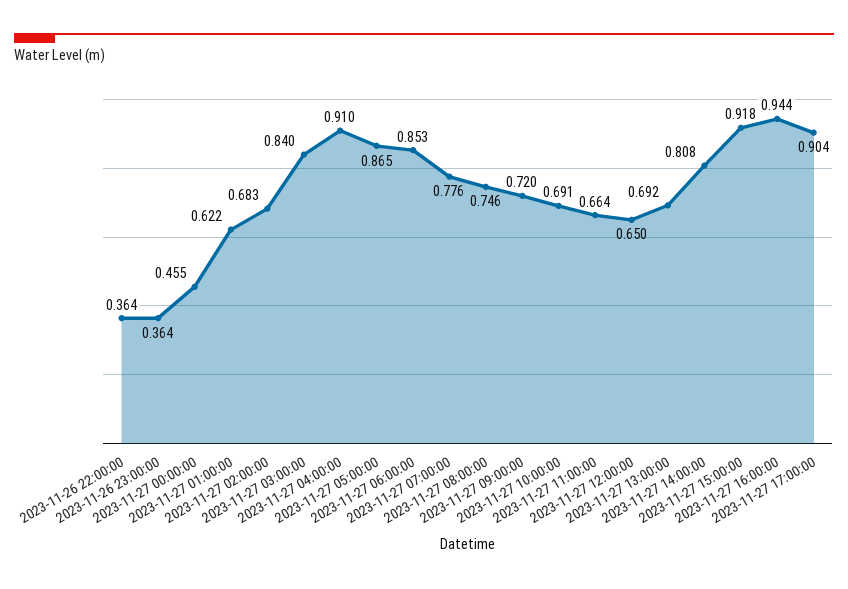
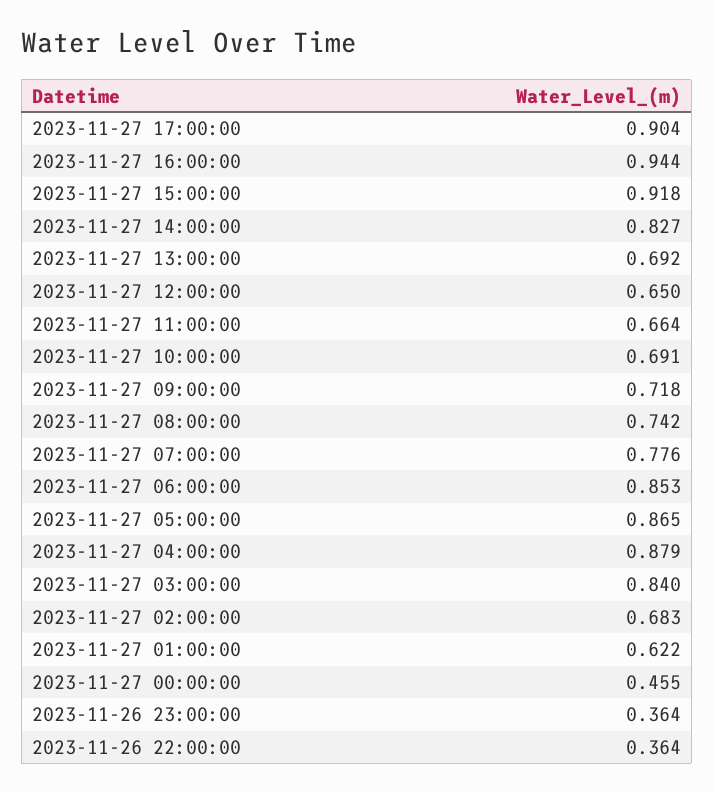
2023-11-27 04:00:00: 0.91 -> 0.879
2023-11-27 08:00:00: 0.746 -> 0.742
2023-11-27 09:00:00: 0.72 -> 0.718
2023-11-27 14:00:00: 0.808 -> 0.827

